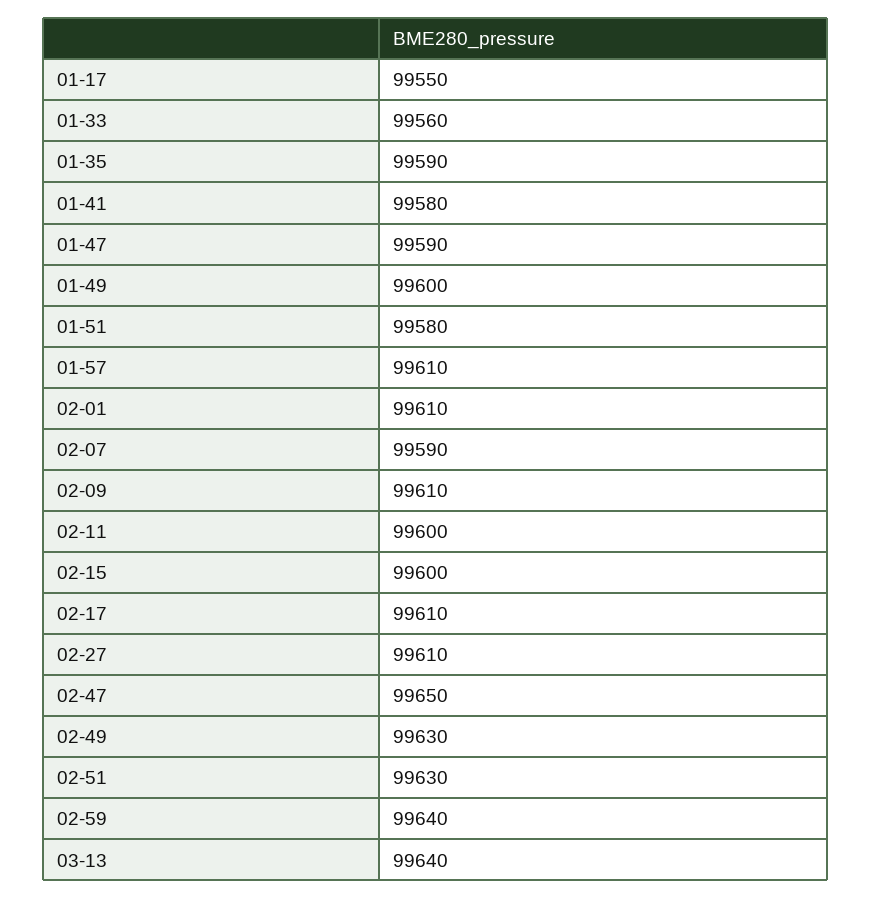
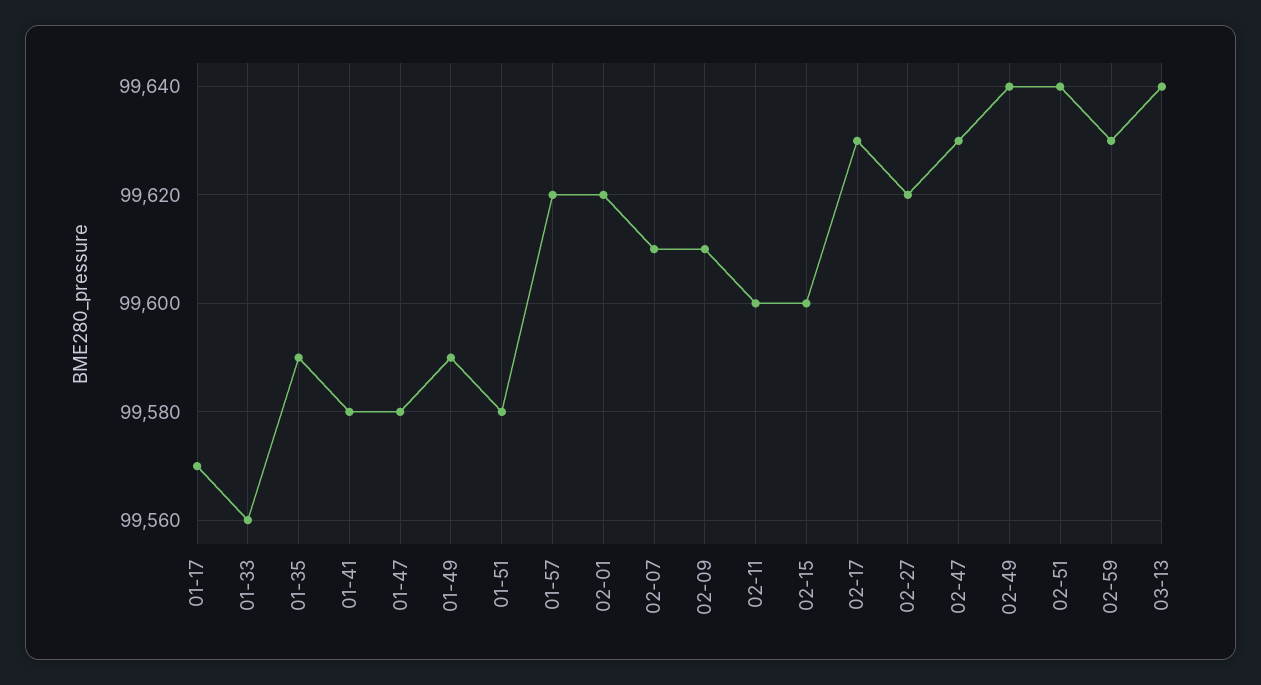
01-17: 99550 -> 99570
01-47: 99590 -> 99580
01-49: 99600 -> 99590
01-57: 99610 -> 99620
02-01: 99610 -> 99620
02-07: 99590 -> 99610
02-17: 99610 -> 99630
02-27: 99610 -> 99620
02-47: 99650 -> 99630
02-49: 99630 -> 99640
02-51: 99630 -> 99640
02-59: 99640 -> 99630

